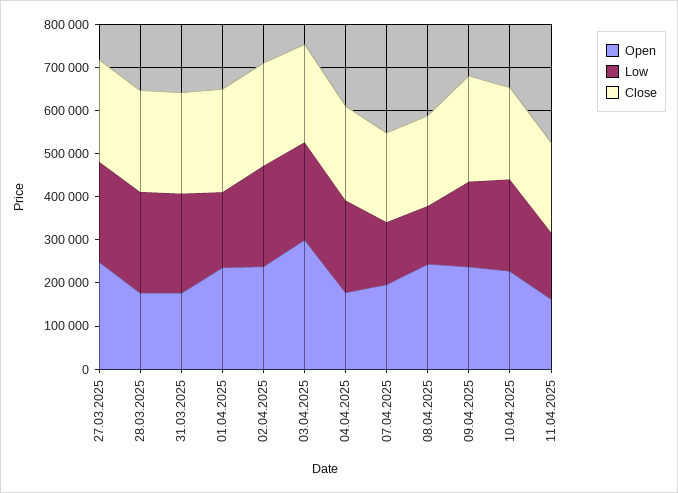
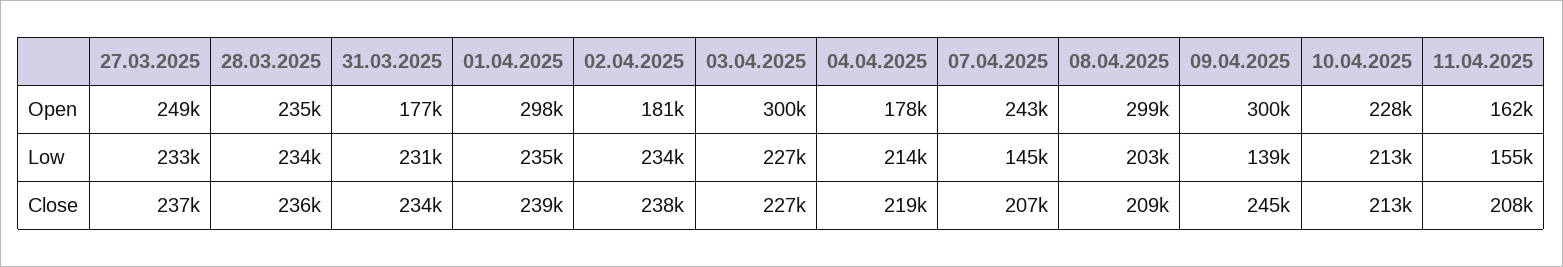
Open, 28.03.2025: 180000 -> 235000
Open, 01.04.2025: 240000 -> 298000
Low, 01.04.2025: 180000 -> 235000
Open, 02.04.2025: 240000 -> 181000
Open, 07.04.2025: 200000 -> 243000
Open, 08.04.2025: 240000 -> 299000
Low, 08.04.2025: 140000 -> 203000
Open, 09.04.2025: 240000 -> 300000
Low, 09.04.2025: 200000 -> 139000

